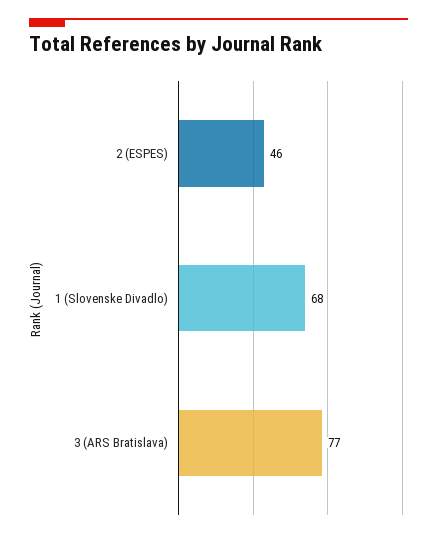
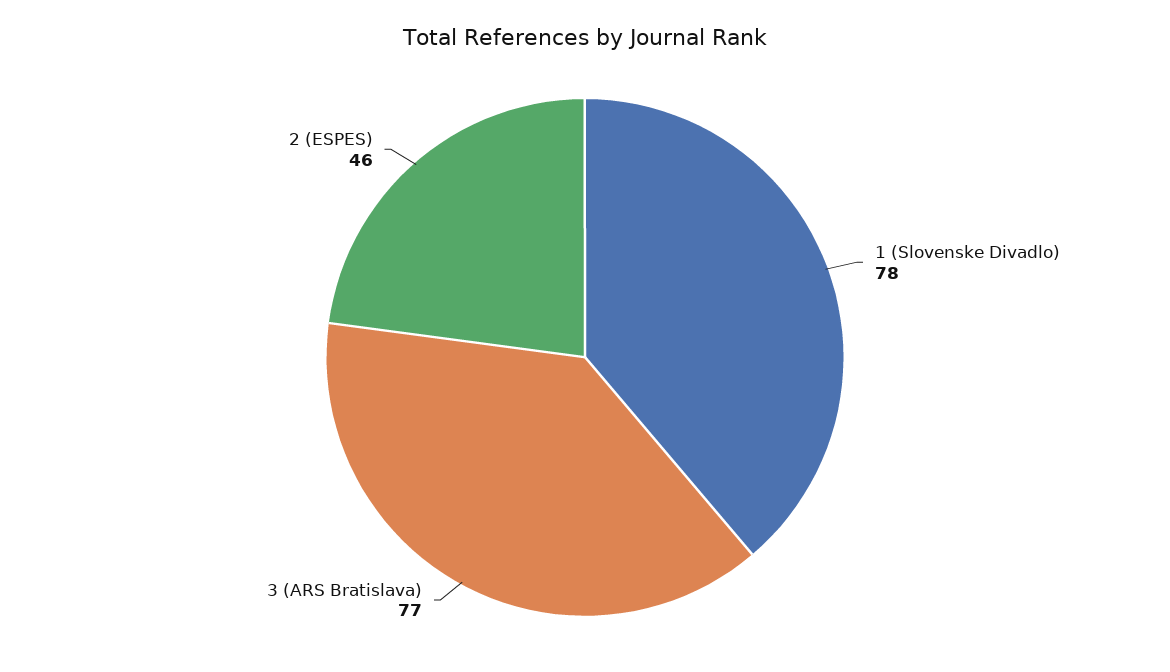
1 (Slovenske Divadlo): 68 -> 78

